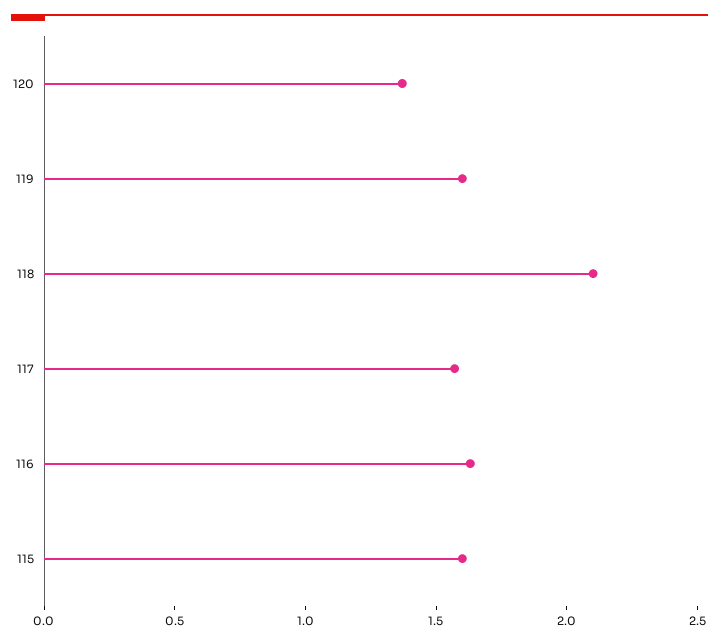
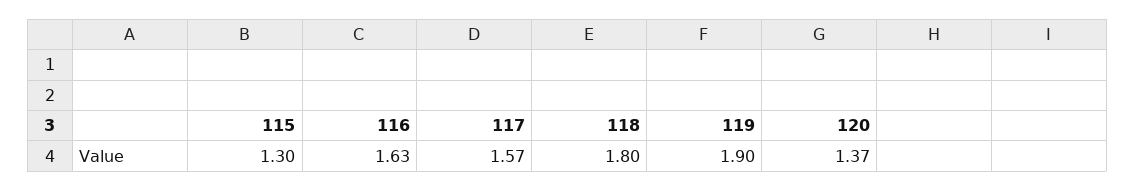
119: 1.6 -> 1.9
118: 2.1 -> 1.8
115: 1.6 -> 1.3

